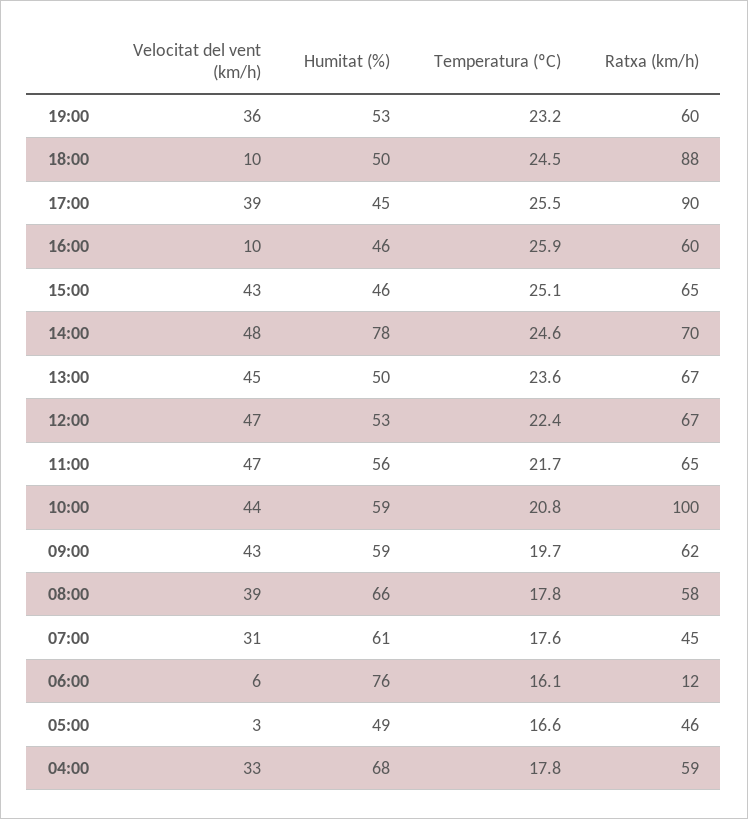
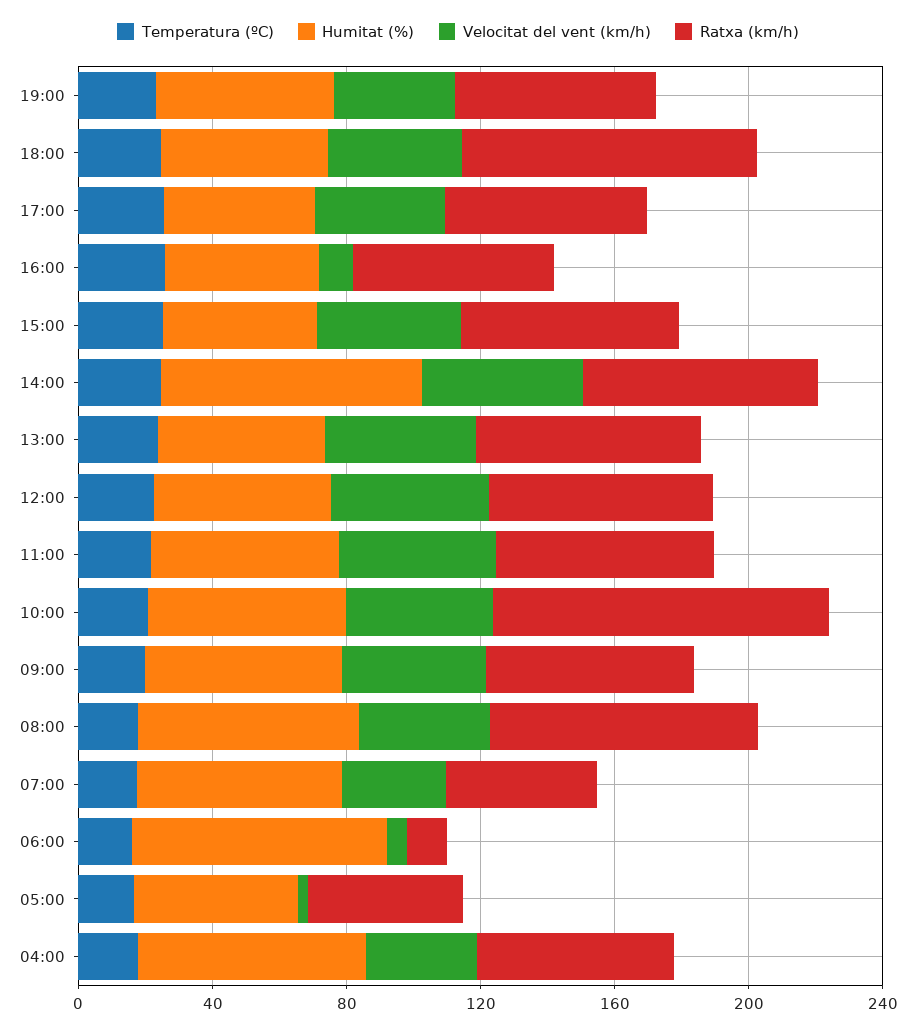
Velocitat del vent (km/h), 18:00: 10 -> 40
Ratxa (km/h), 17:00: 90 -> 60
Ratxa (km/h), 08:00: 58 -> 80

